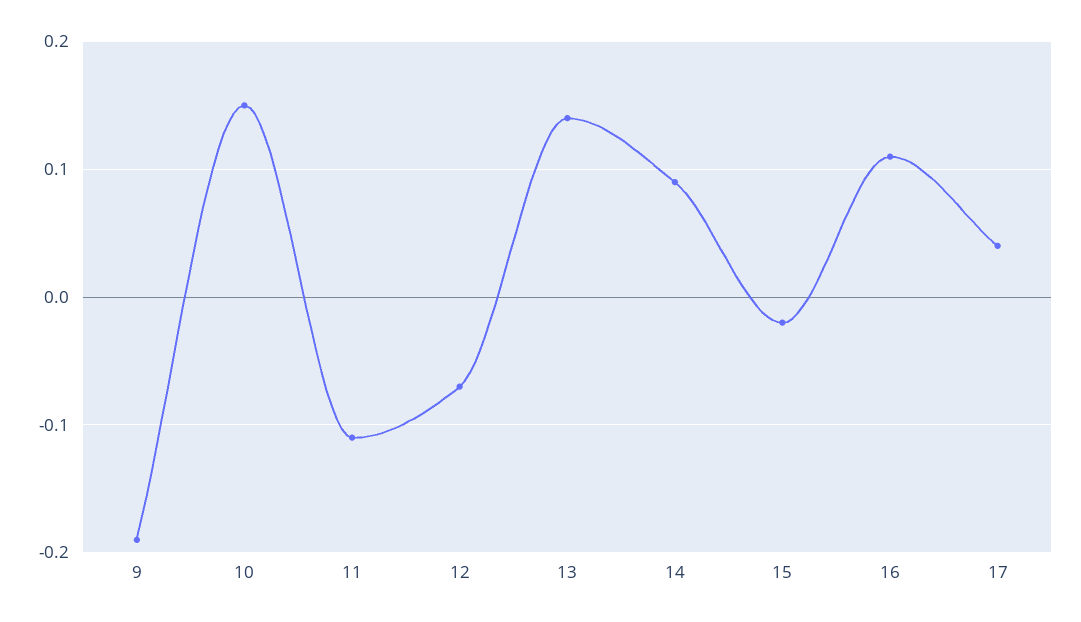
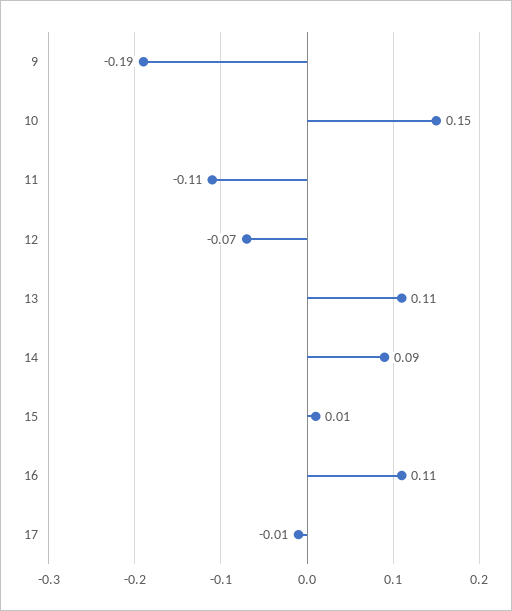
13: 0.14 -> 0.11
15: -0.02 -> 0.01
17: 0.04 -> -0.01

